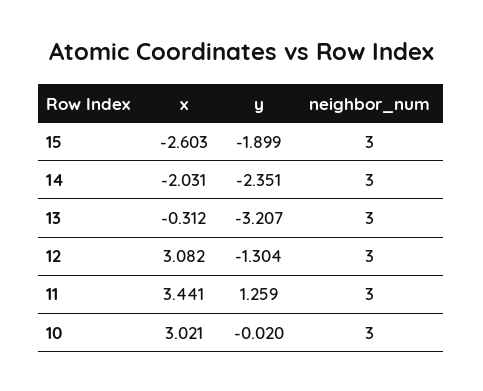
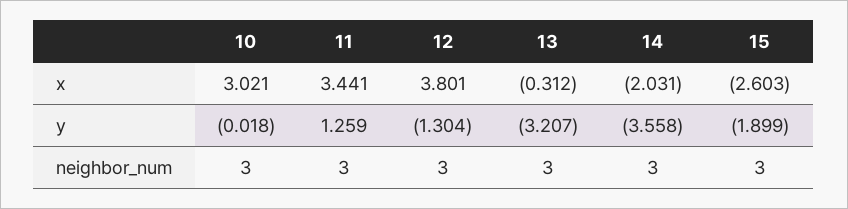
y, 14: -2.351 -> -3.558
x, 12: 3.082 -> 3.801
y, 10: -0.02 -> -0.018

